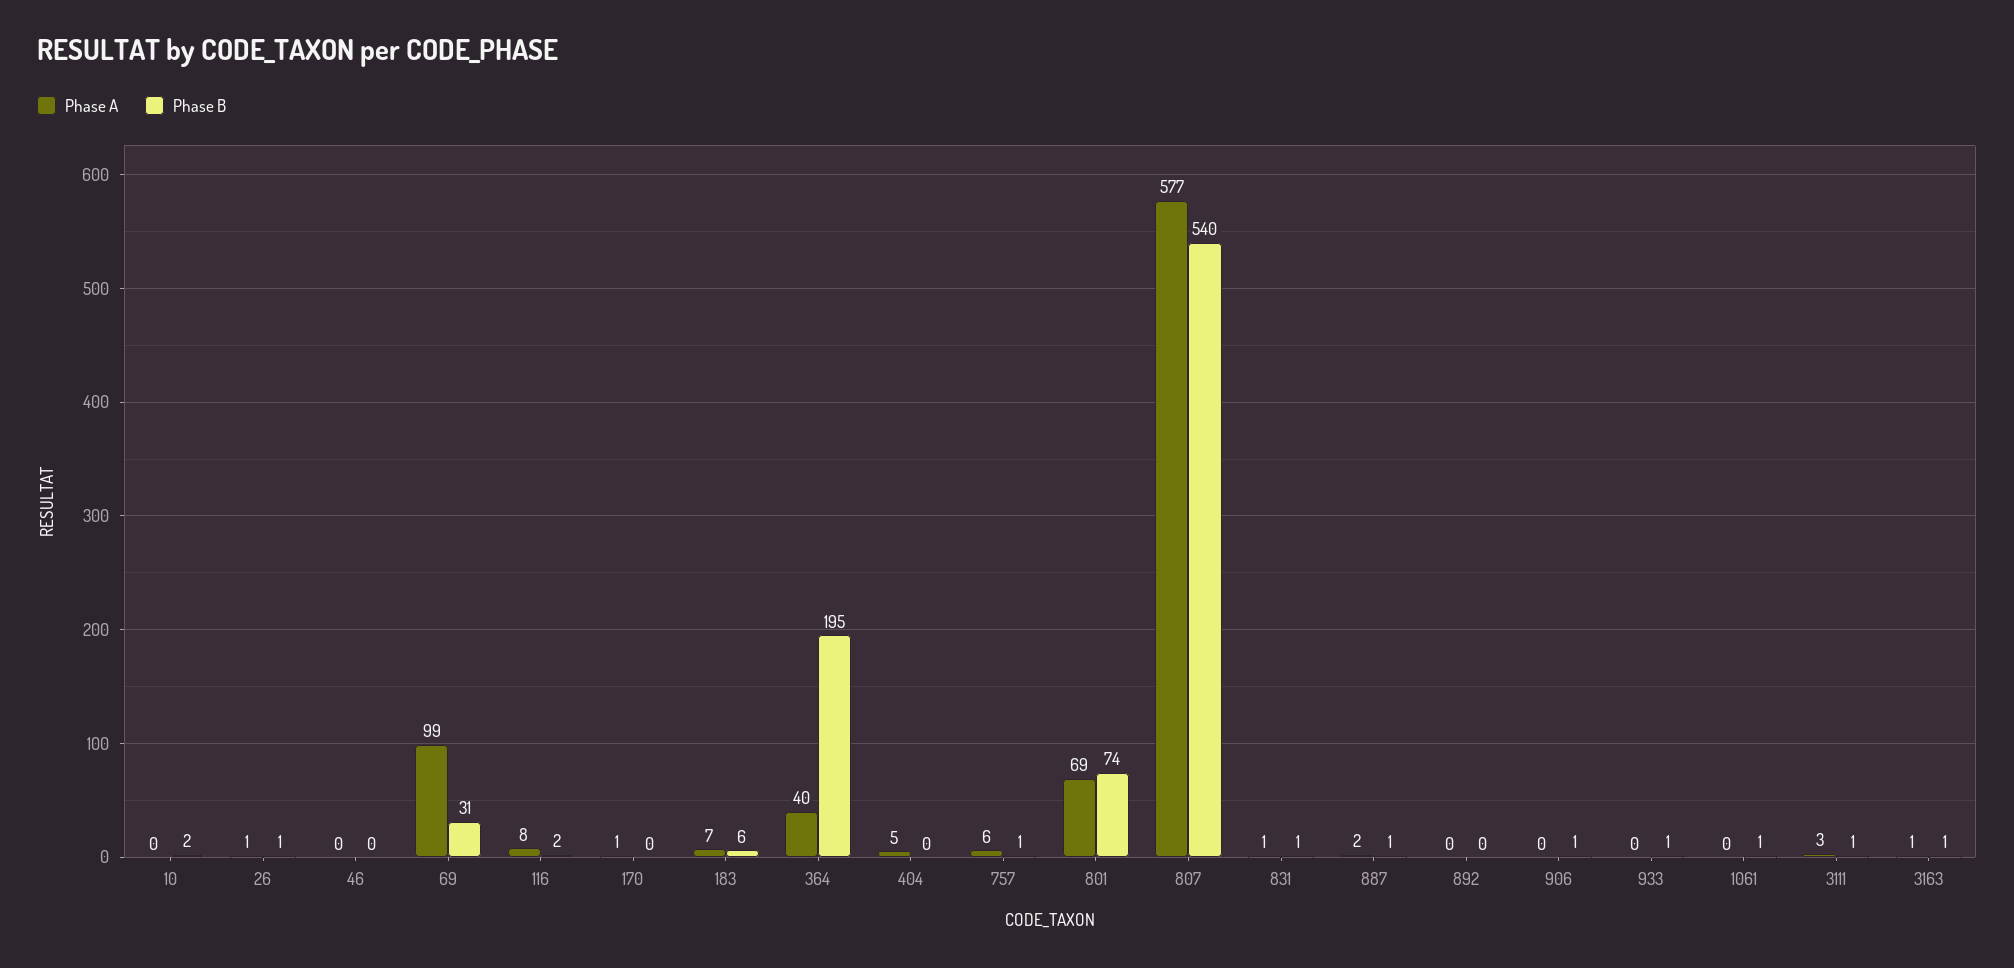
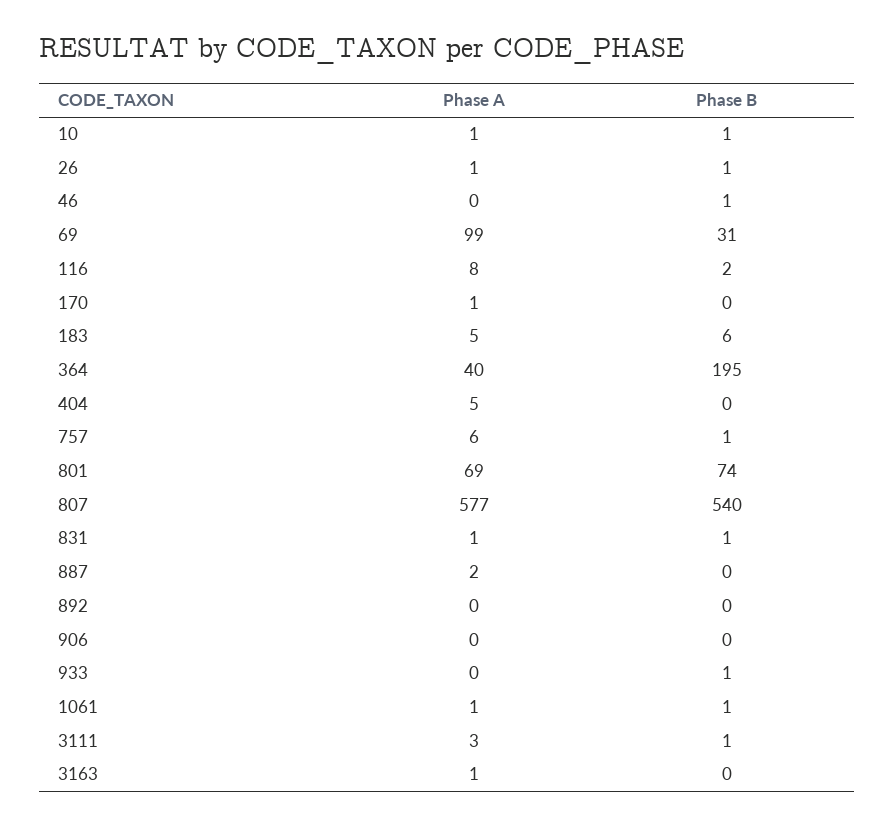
Phase A, 10: 0 -> 1
Phase B, 10: 2 -> 1
Phase B, 46: 0 -> 1
Phase A, 183: 7 -> 5
Phase B, 887: 1 -> 0
Phase B, 906: 1 -> 0
Phase A, 1061: 0 -> 1
Phase B, 3163: 1 -> 0

